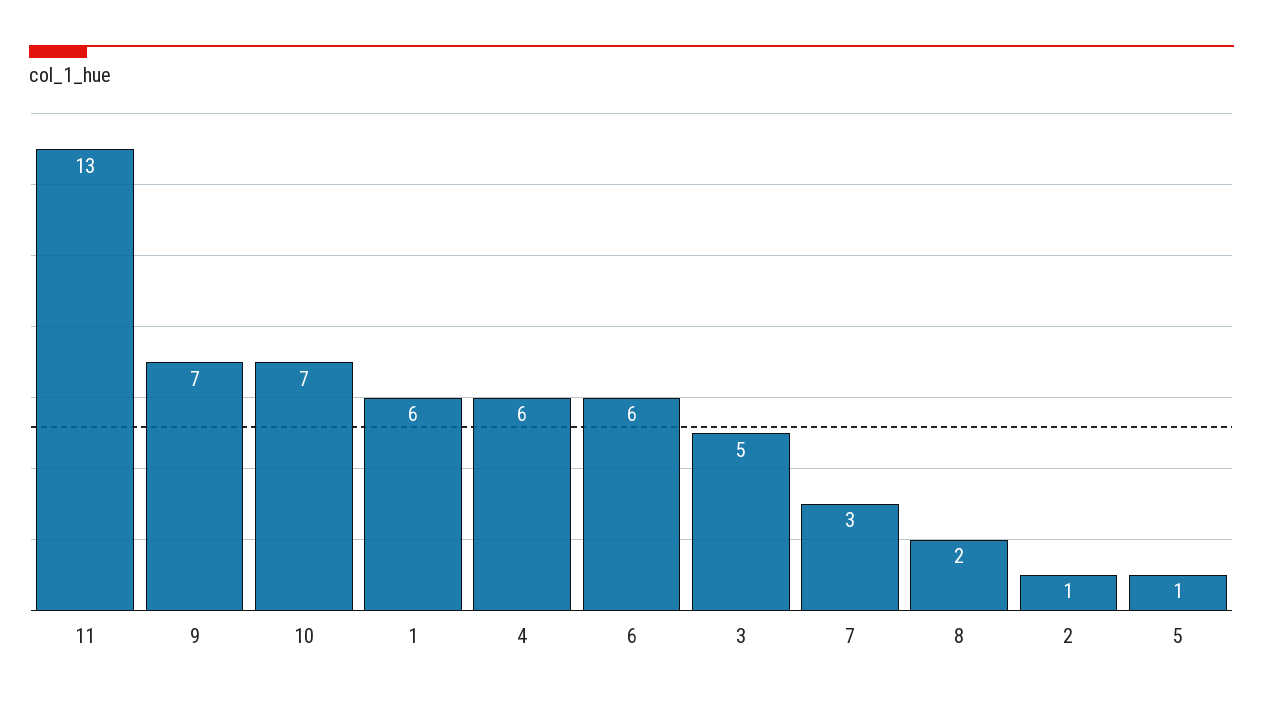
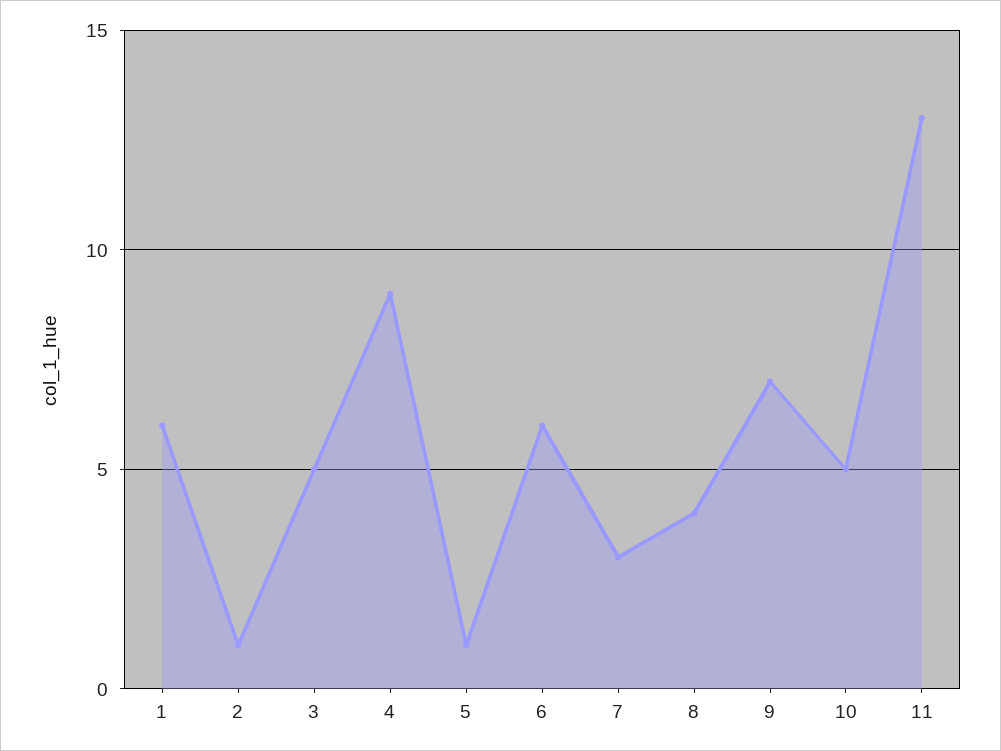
10: 7 -> 5
4: 6 -> 9
8: 2 -> 4

